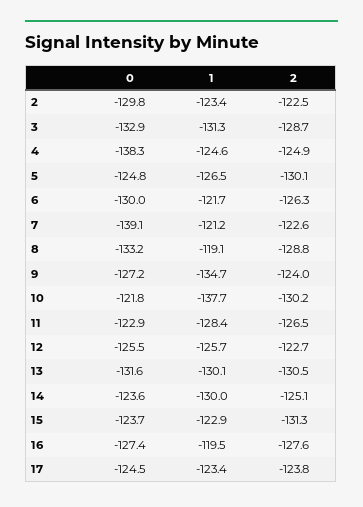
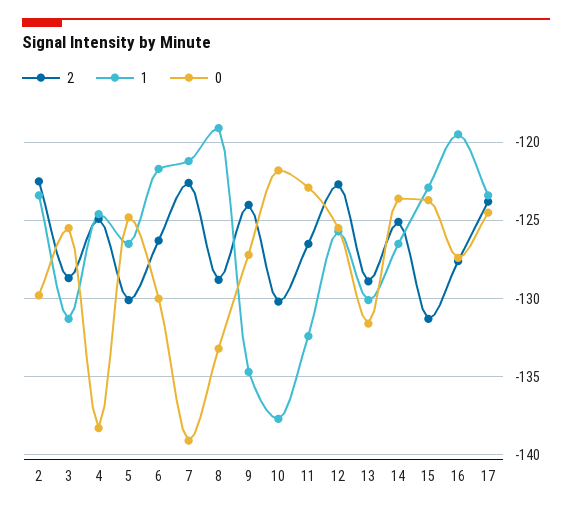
0, 3: -132.9 -> -125.5
1, 11: -128.4 -> -132.5
2, 13: -130.5 -> -129
1, 14: -130 -> -126.5

